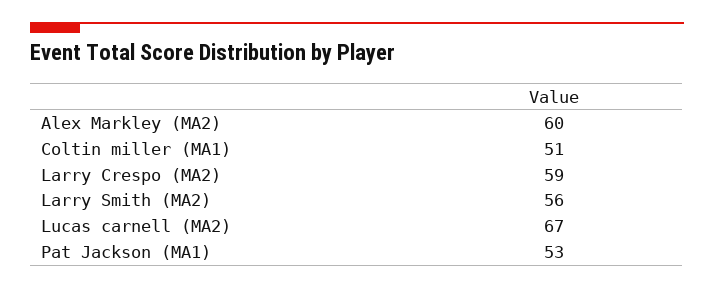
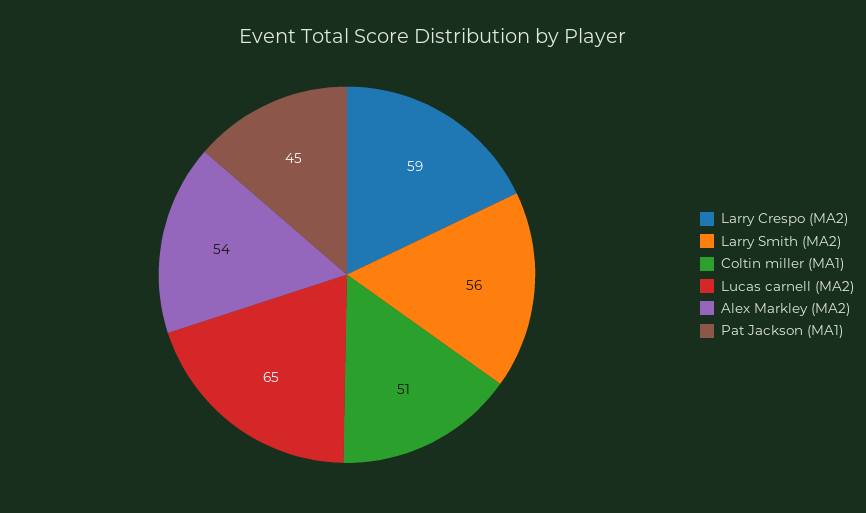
Alex Markley (MA2): 60 -> 54
Lucas carnell (MA2): 67 -> 65
Pat Jackson (MA1): 53 -> 45

